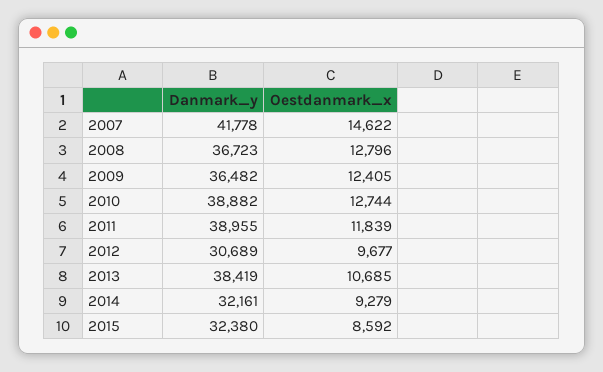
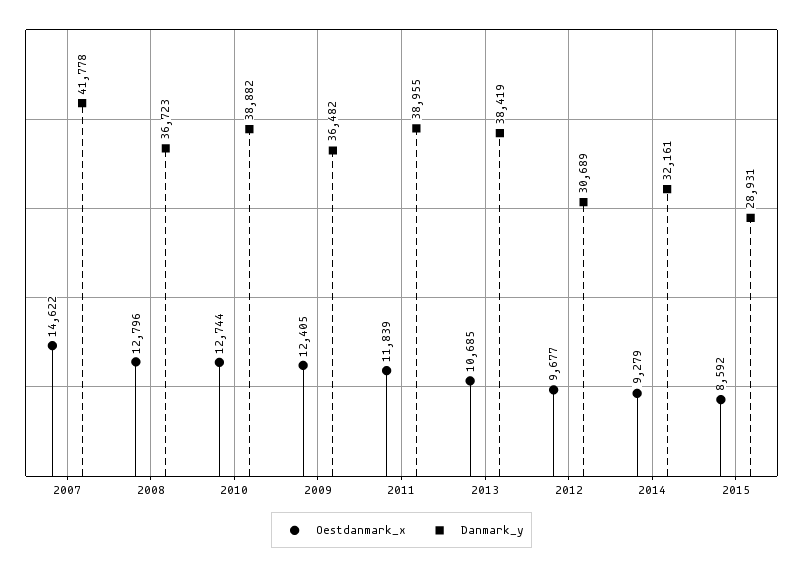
Danmark_y, 2015: 32380 -> 28931

